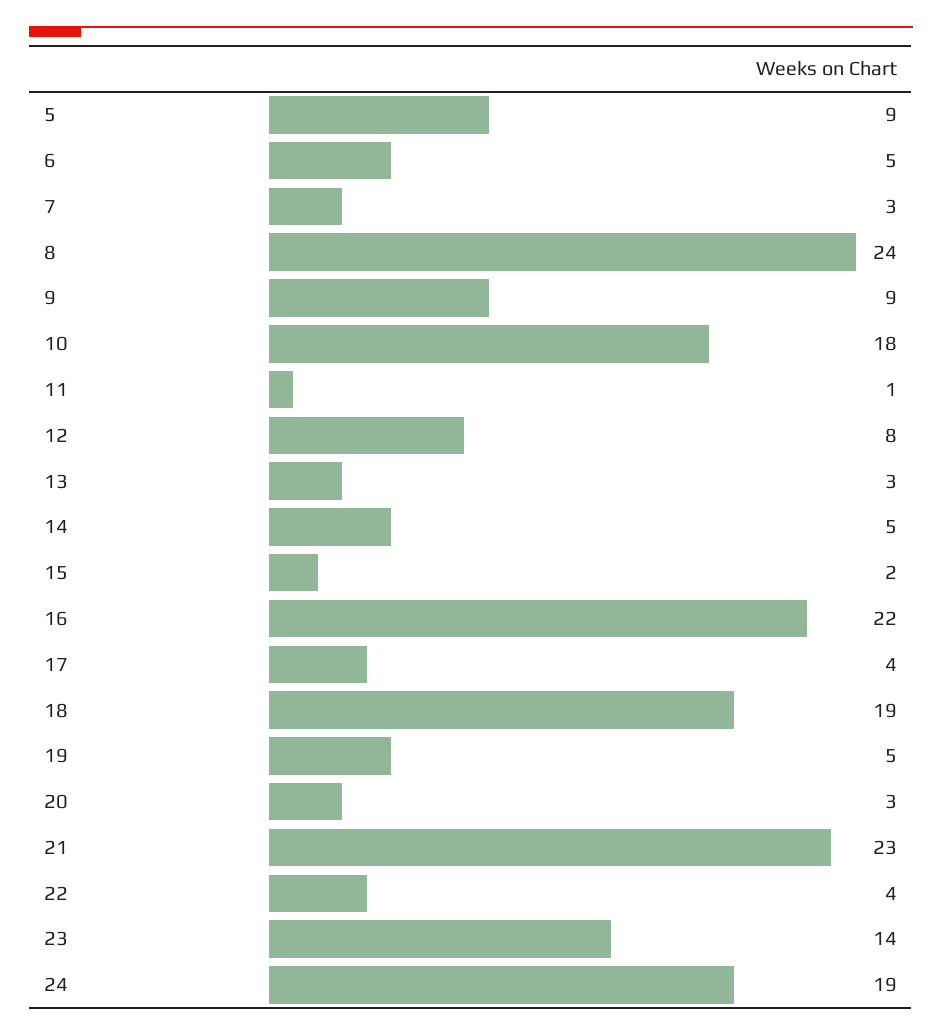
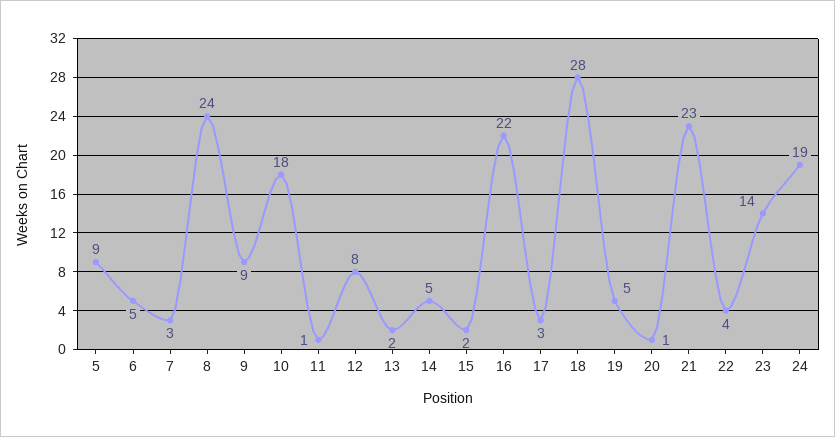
13: 3 -> 2
17: 4 -> 3
18: 19 -> 28
20: 3 -> 1

